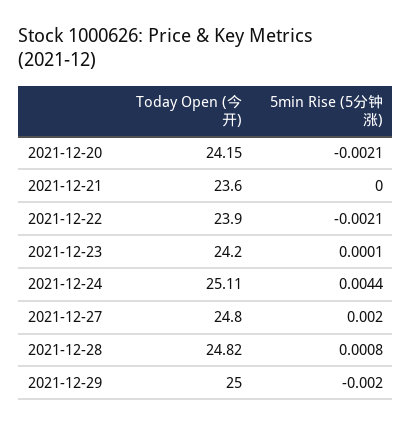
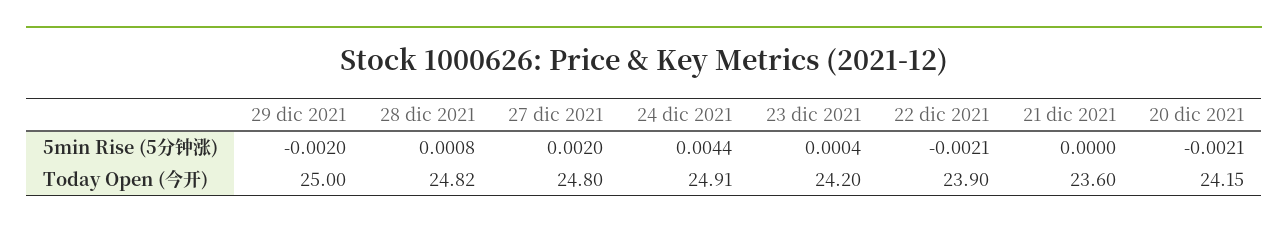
5min Rise (5分钟涨), 2021-12-23: 0.0001 -> 0.0004
Today Open (今开), 2021-12-24: 25.11 -> 24.91

